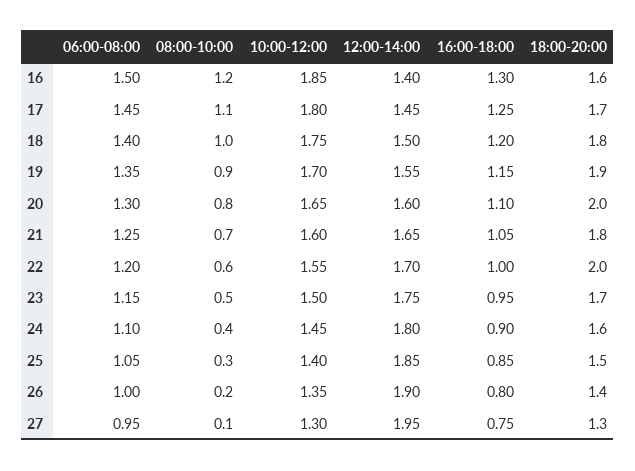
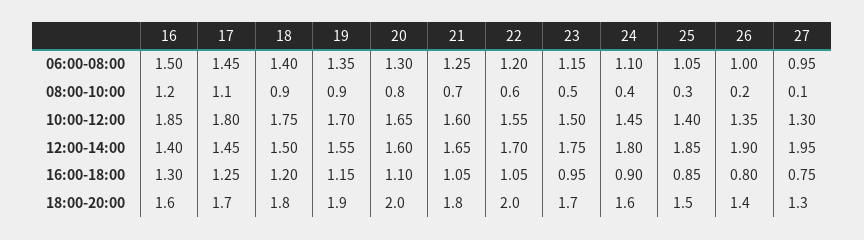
08:00-10:00, 18: 1 -> 0.9
16:00-18:00, 22: 1 -> 1.05

